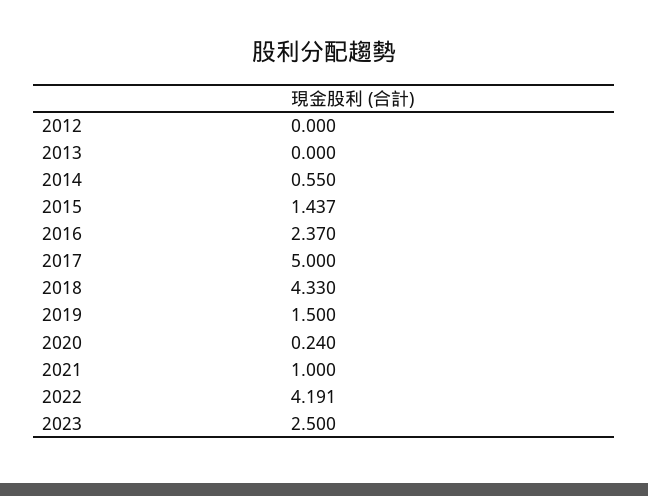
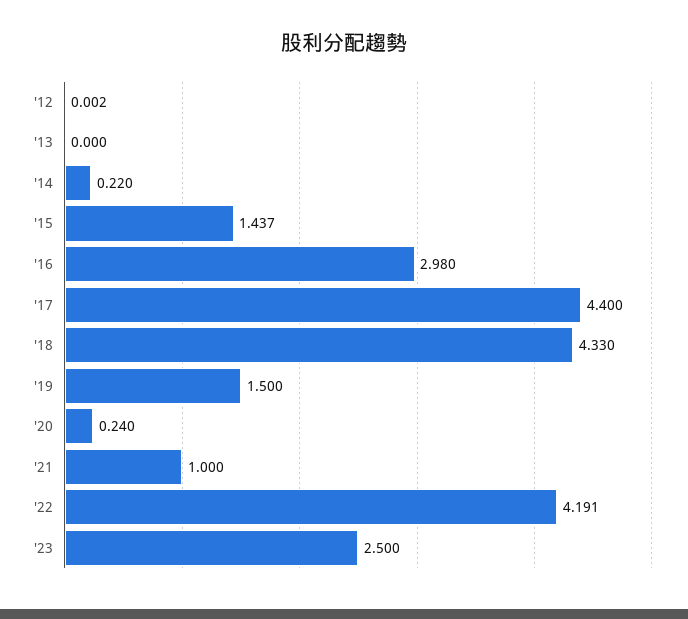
2012: 0 -> 0.002
2014: 0.55 -> 0.22
2016: 2.37 -> 2.98
2017: 5 -> 4.4

